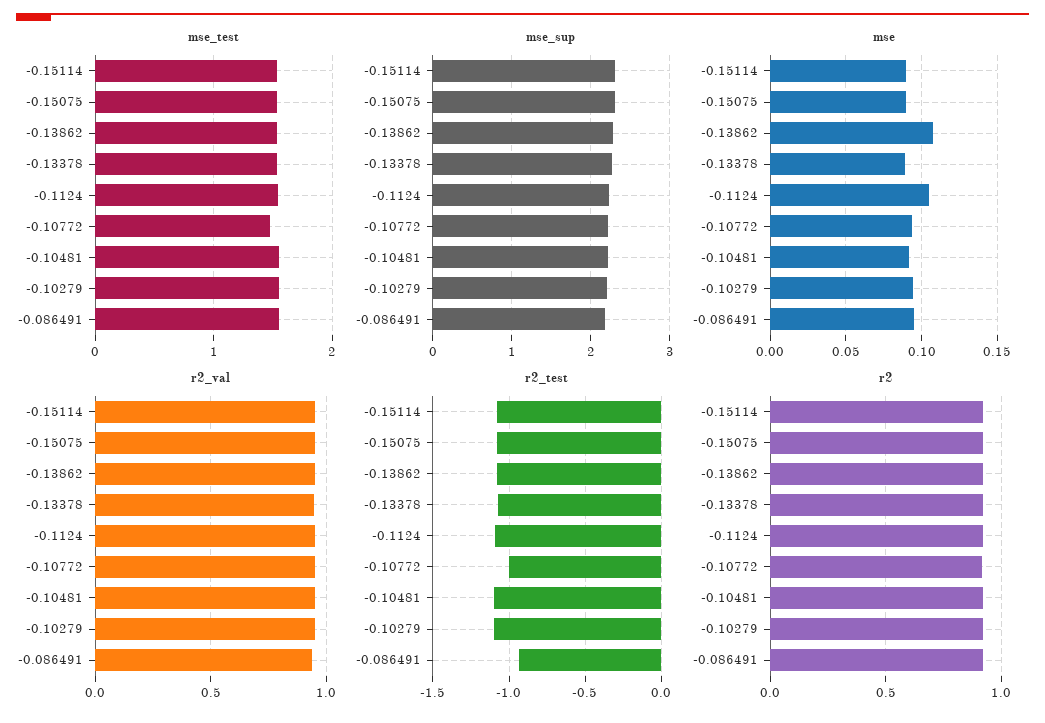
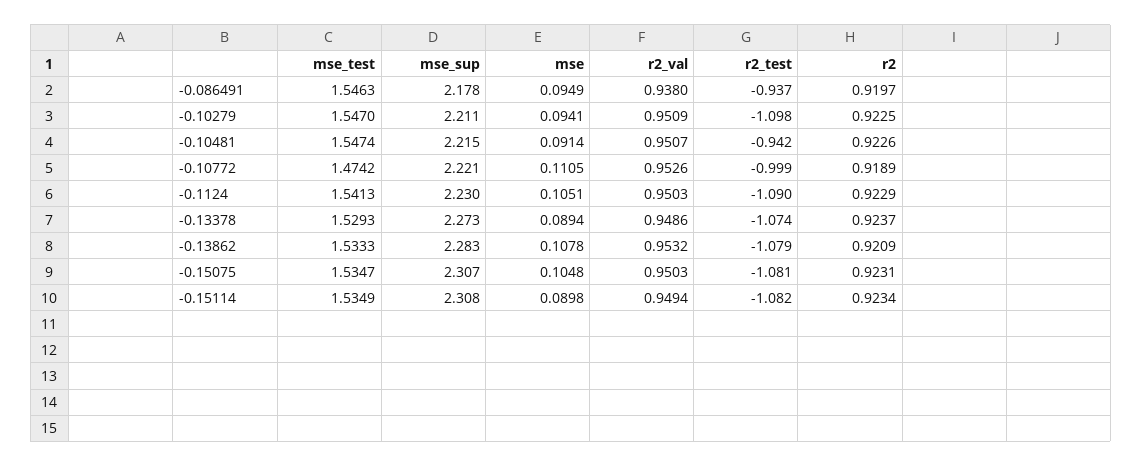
mse, -0.15075: 0.09 -> 0.1048
mse, -0.10772: 0.095 -> 0.1105
r2_test, -0.10481: -1.1 -> -0.942

